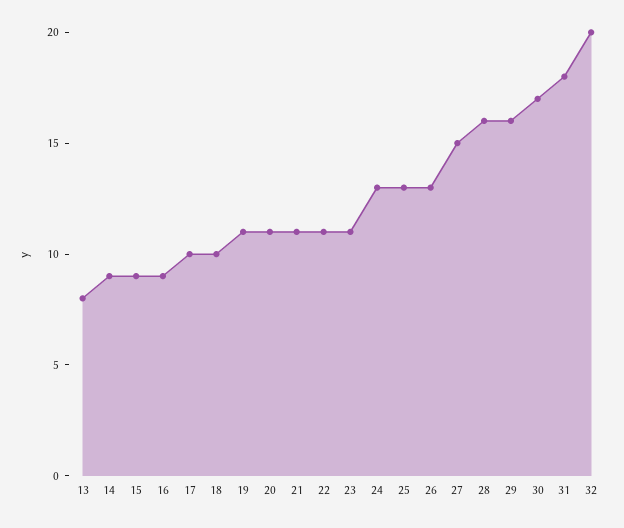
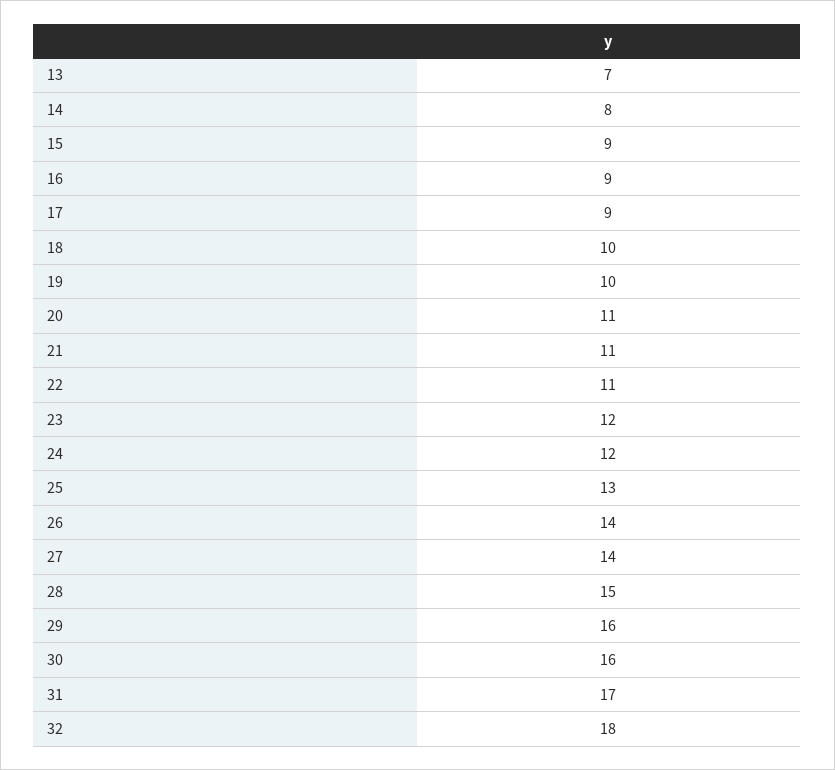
13: 8 -> 7
14: 9 -> 8
17: 10 -> 9
19: 11 -> 10
23: 11 -> 12
24: 13 -> 12
26: 13 -> 14
27: 15 -> 14
28: 16 -> 15
30: 17 -> 16
31: 18 -> 17
32: 20 -> 18

